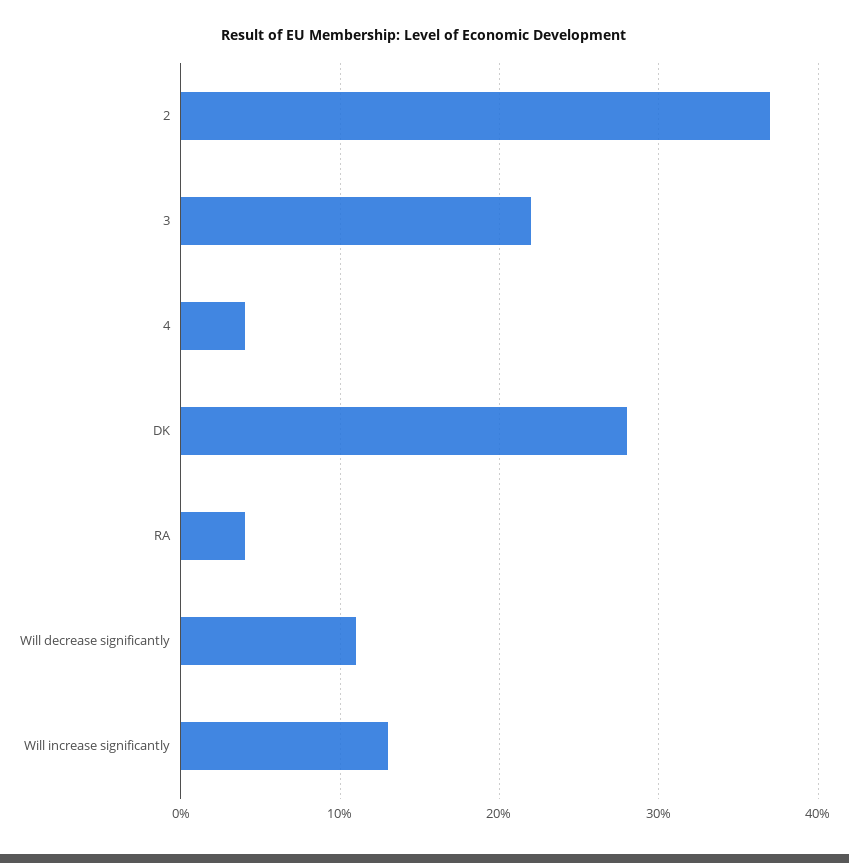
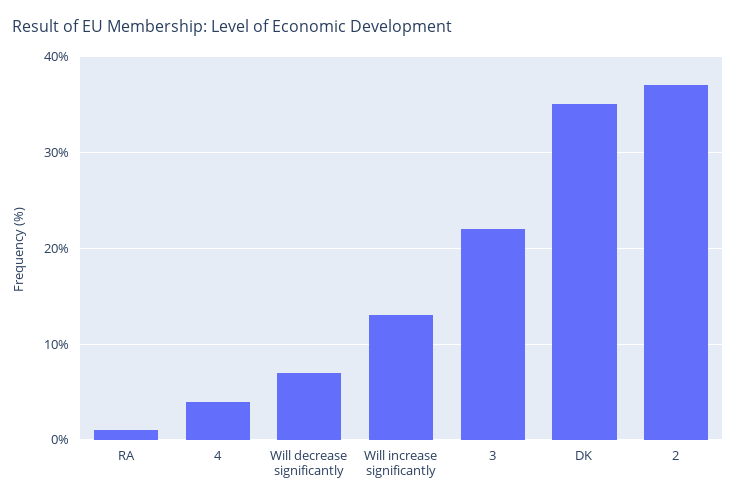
DK: 28 -> 35
RA: 4 -> 1
Will decrease significantly: 11 -> 7

